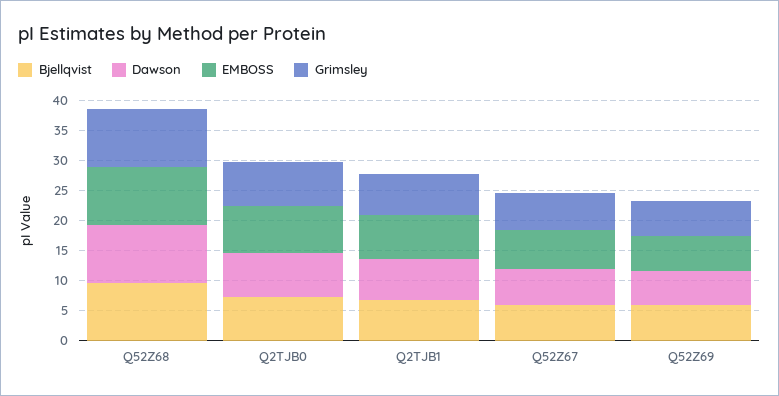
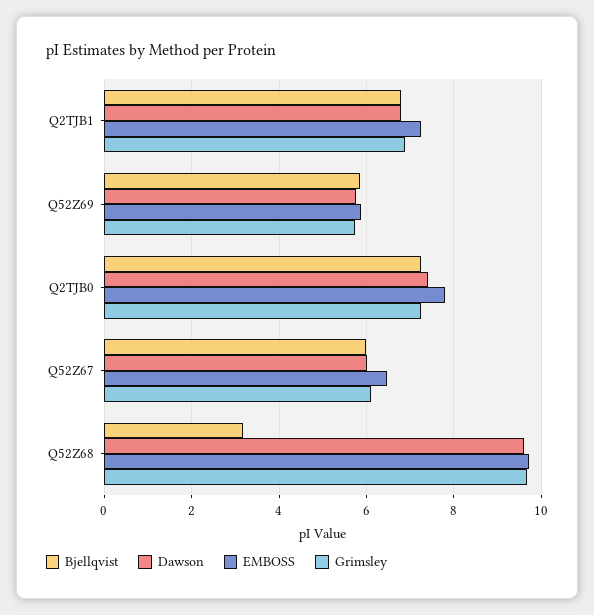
Bjellqvist, Q52Z68: 10 -> 3.2

